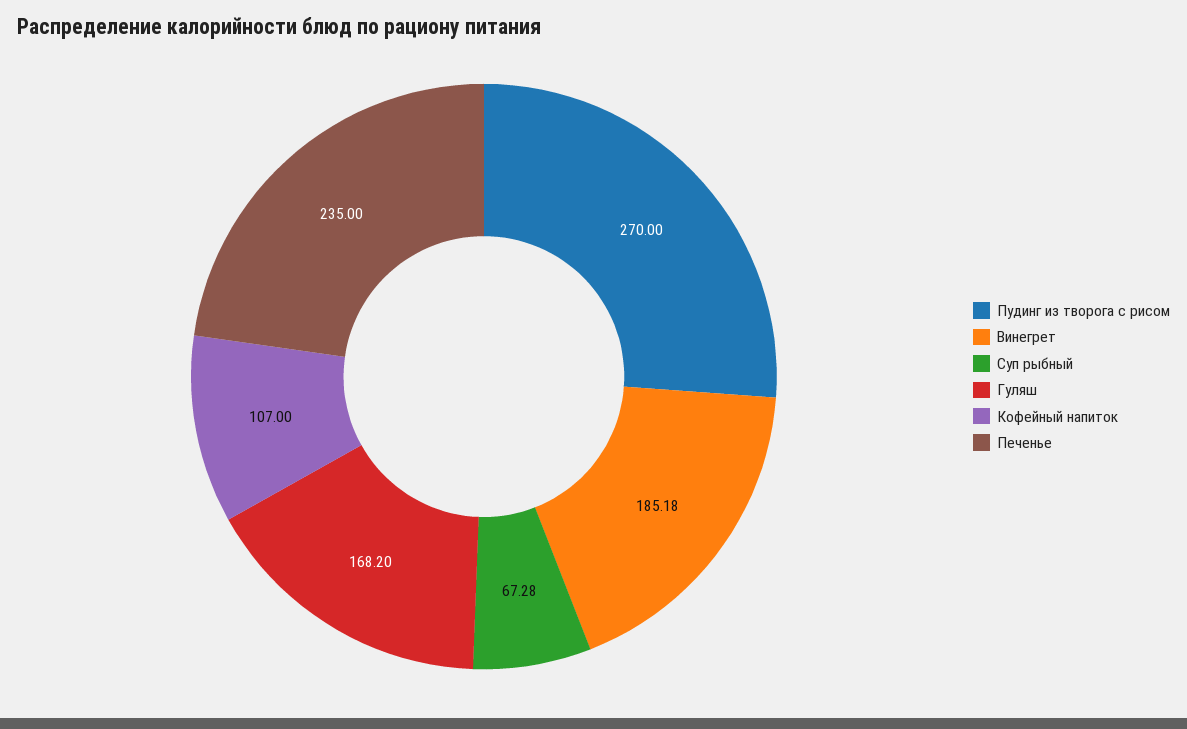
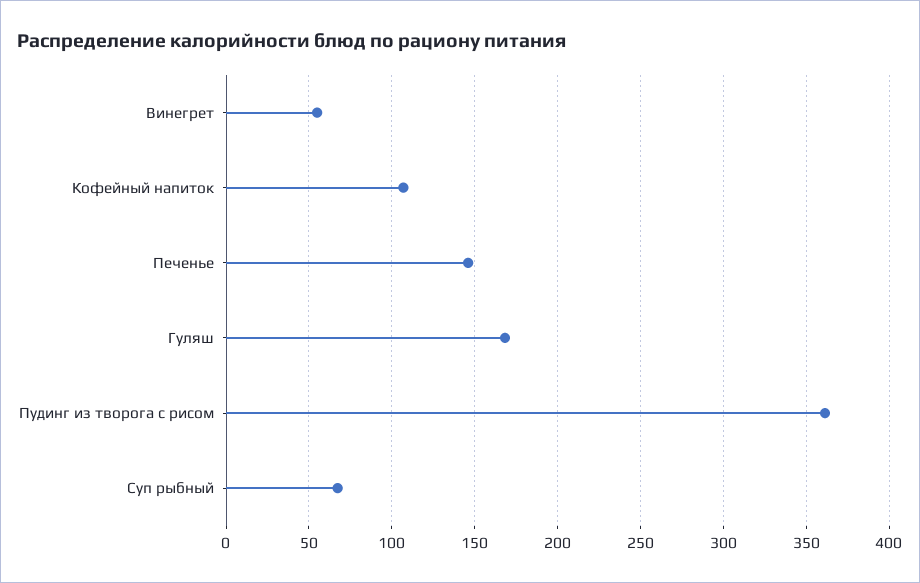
Пудинг из творога с рисом: 270 -> 360
Винегрет: 185.18 -> 55
Печенье: 235 -> 145

